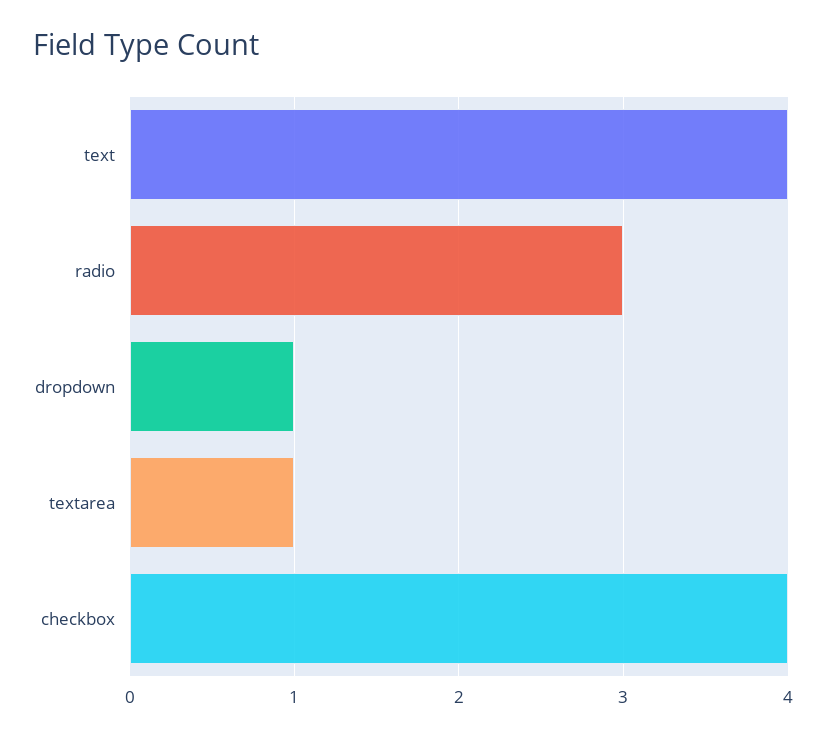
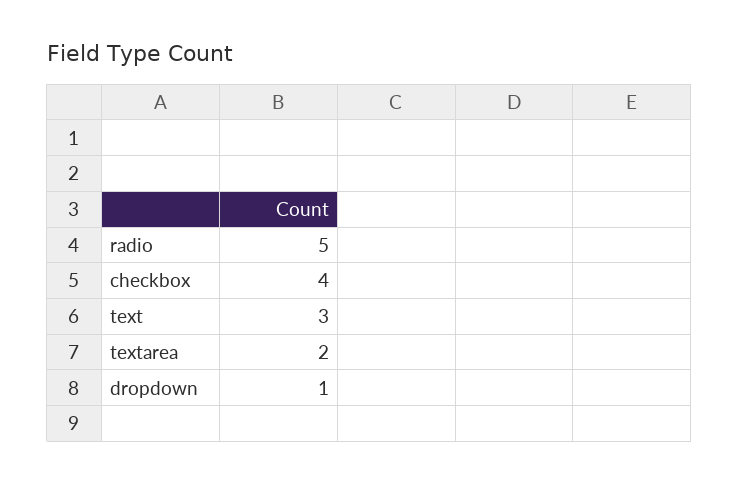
text: 4 -> 3
radio: 3 -> 5
textarea: 1 -> 2

